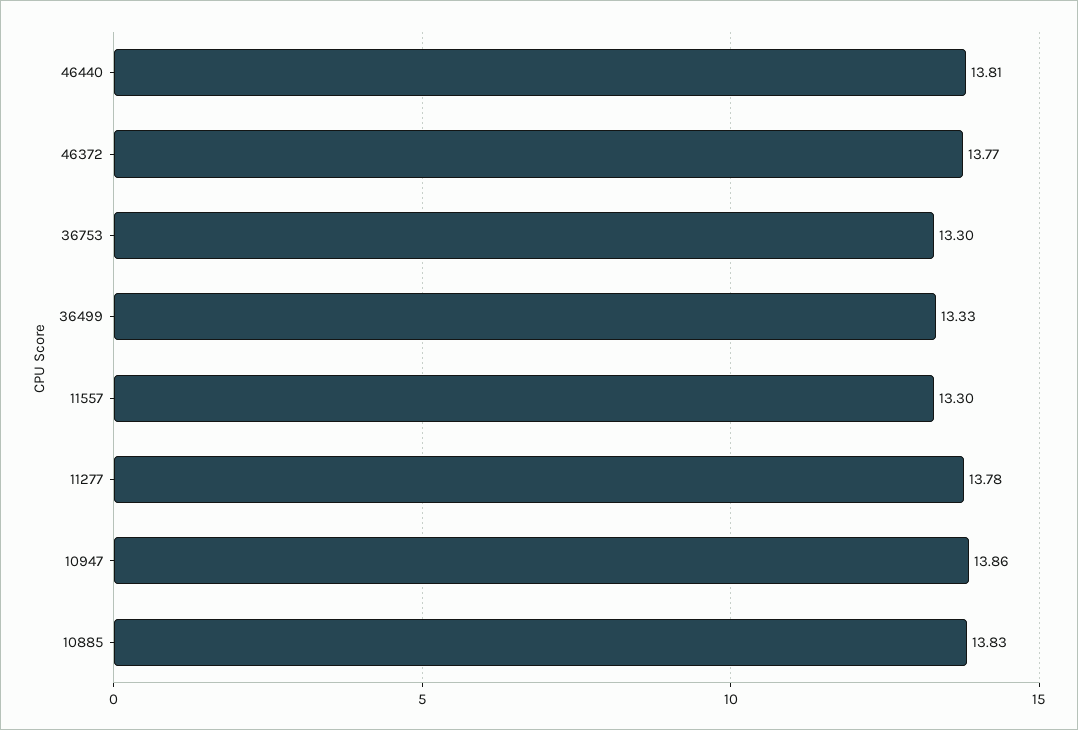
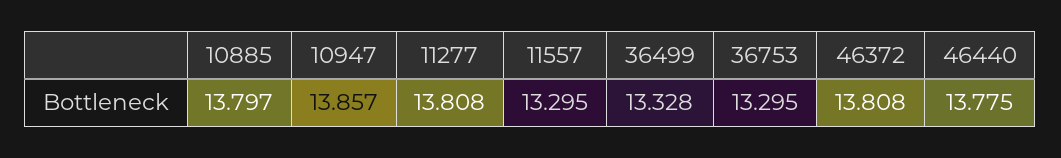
46440: 13.81 -> 13.775
46372: 13.77 -> 13.808
11277: 13.78 -> 13.808
10885: 13.83 -> 13.797

